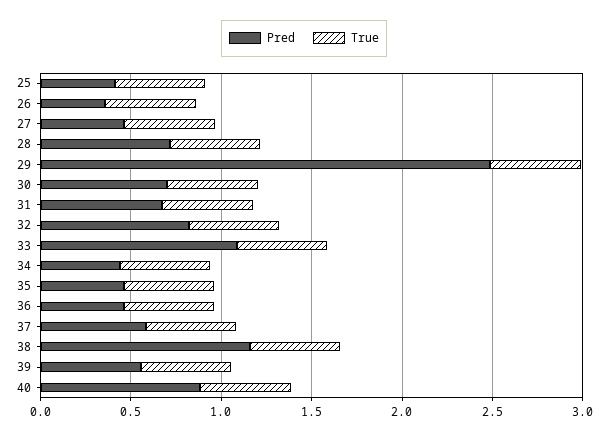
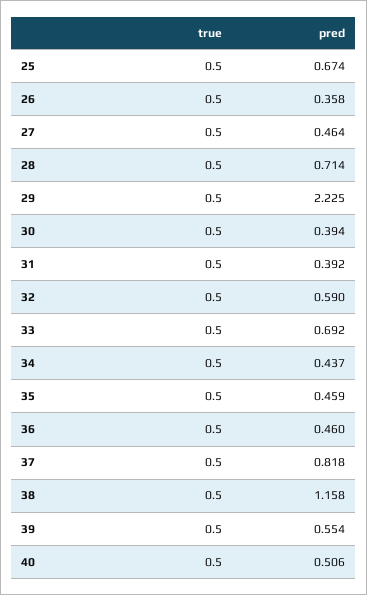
Pred, 25: 0.4 -> 0.674
Pred, 29: 2.5 -> 2.225
Pred, 30: 0.7 -> 0.394
Pred, 31: 0.7 -> 0.392
Pred, 32: 0.8 -> 0.59
Pred, 33: 1.1 -> 0.692
Pred, 37: 0.6 -> 0.818
Pred, 40: 0.9 -> 0.506

